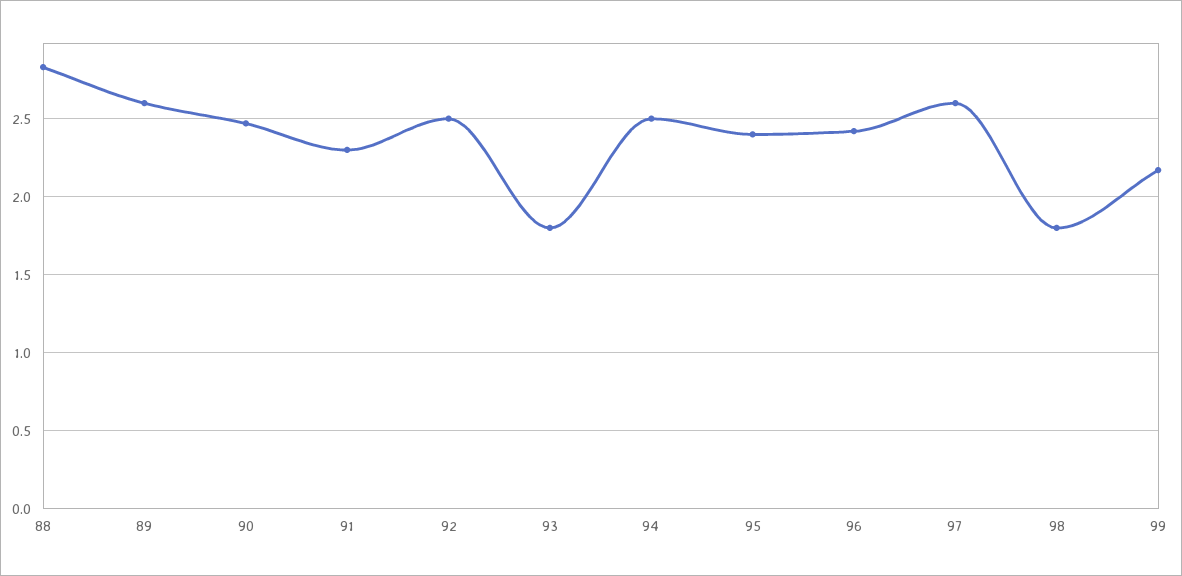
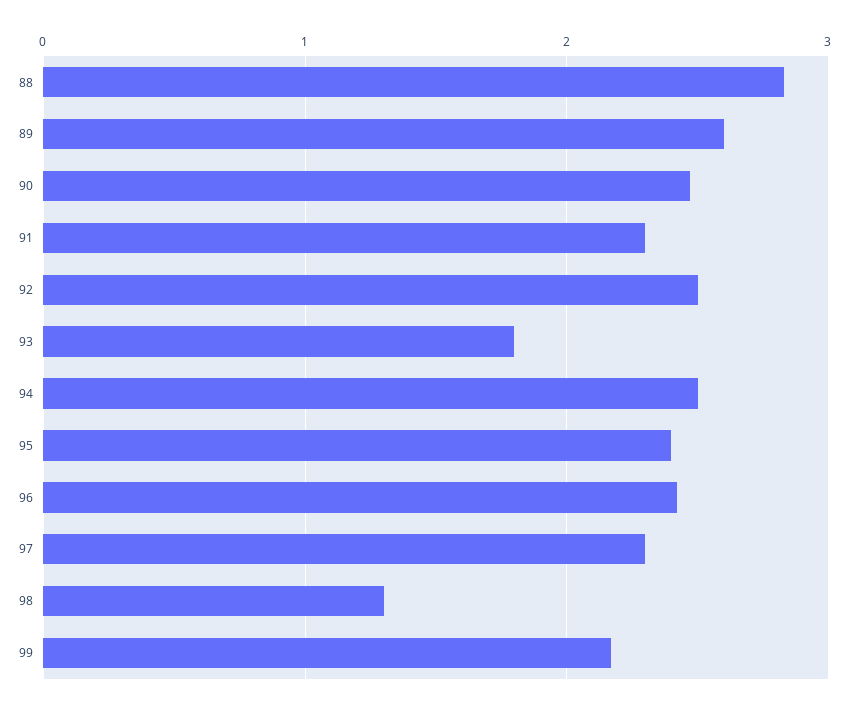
97: 2.6 -> 2.3
98: 1.8 -> 1.3

